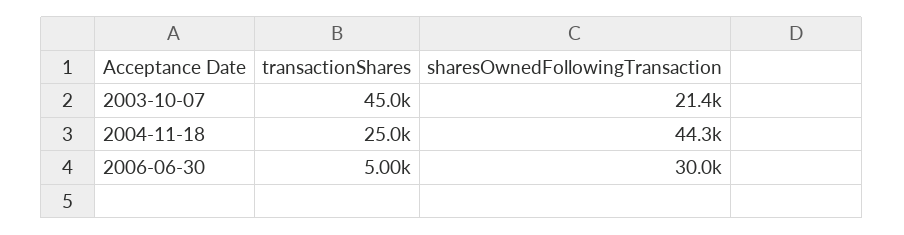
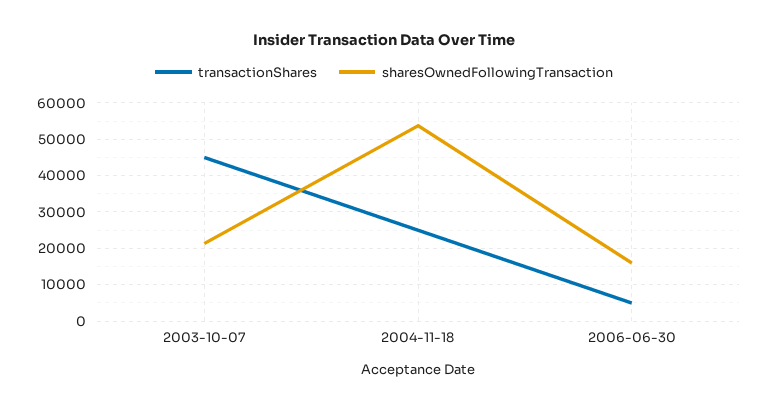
sharesOwnedFollowingTransaction, 2004-11-18: 44300 -> 54000
sharesOwnedFollowingTransaction, 2006-06-30: 30000 -> 16000

